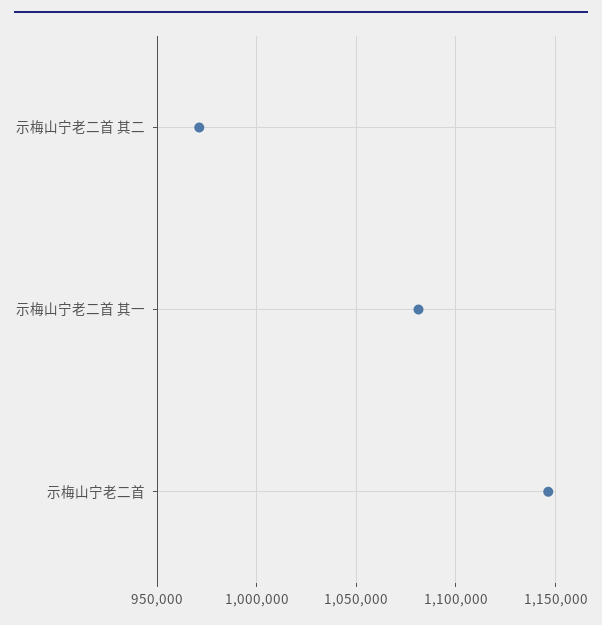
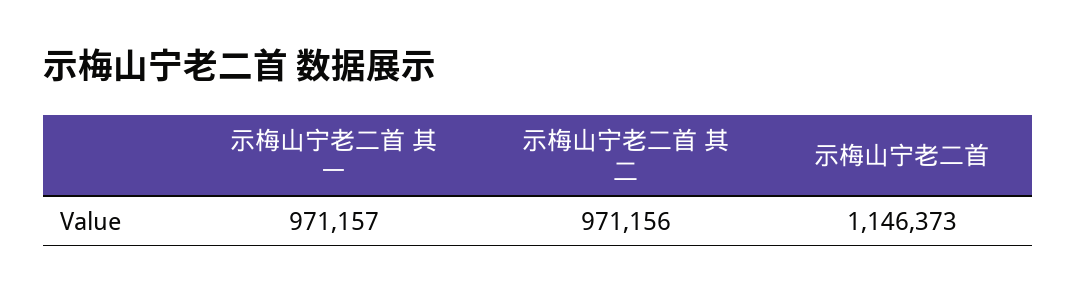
示梅山宁老二首 其一: 1080000 -> 971157

